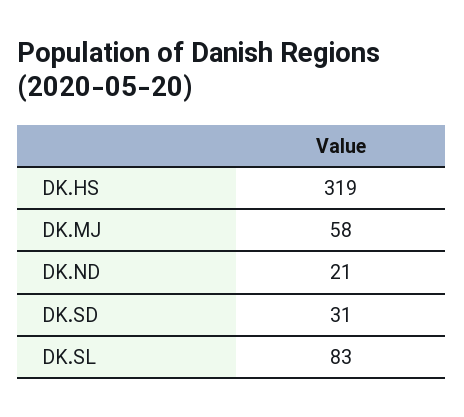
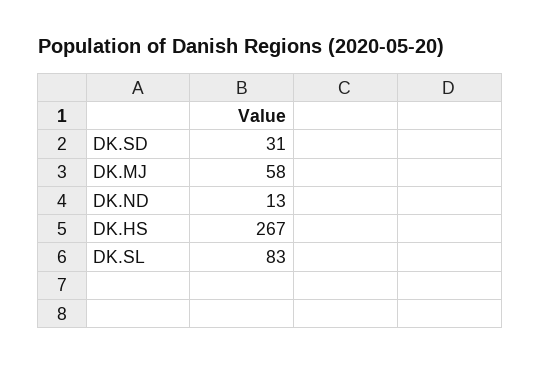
DK.HS: 319 -> 267
DK.ND: 21 -> 13

